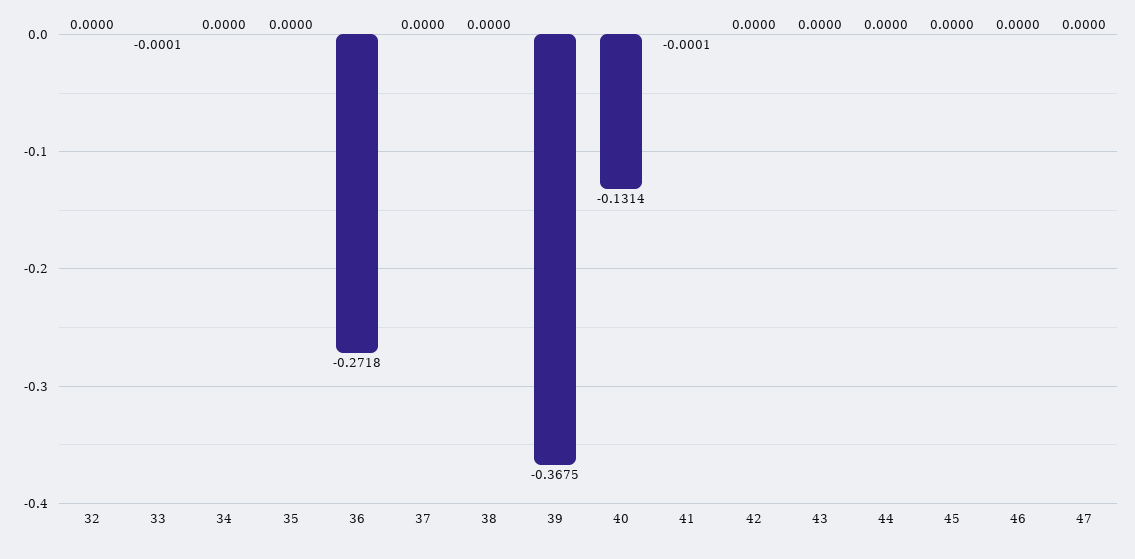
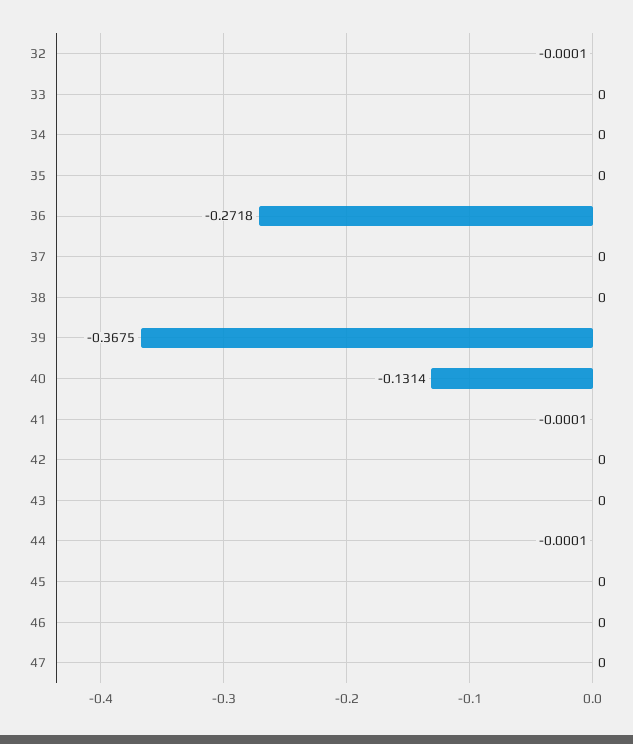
32: 0 -> -0.0001
33: -0.0001 -> 0
44: 0 -> -0.0001

